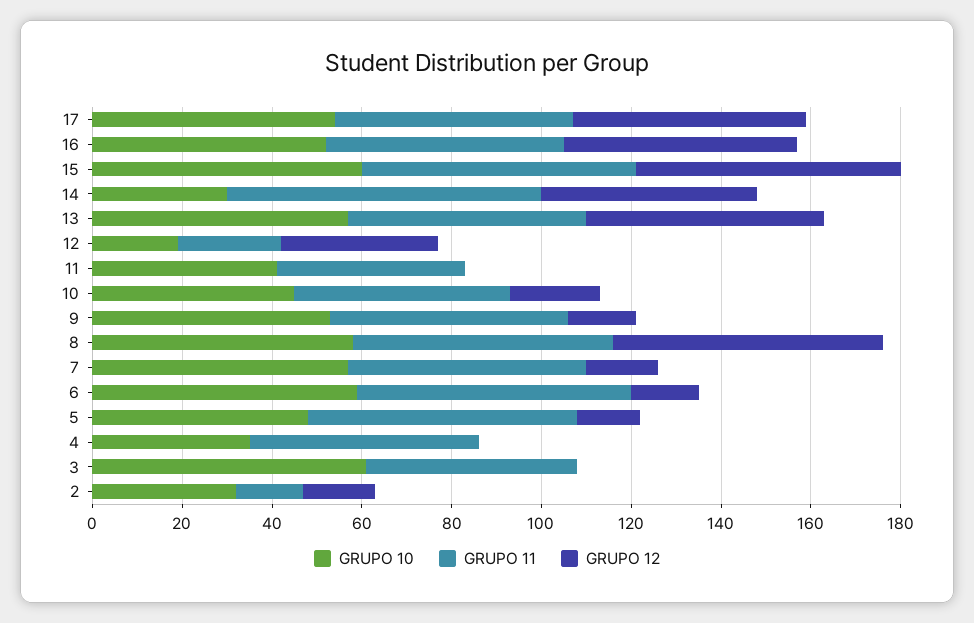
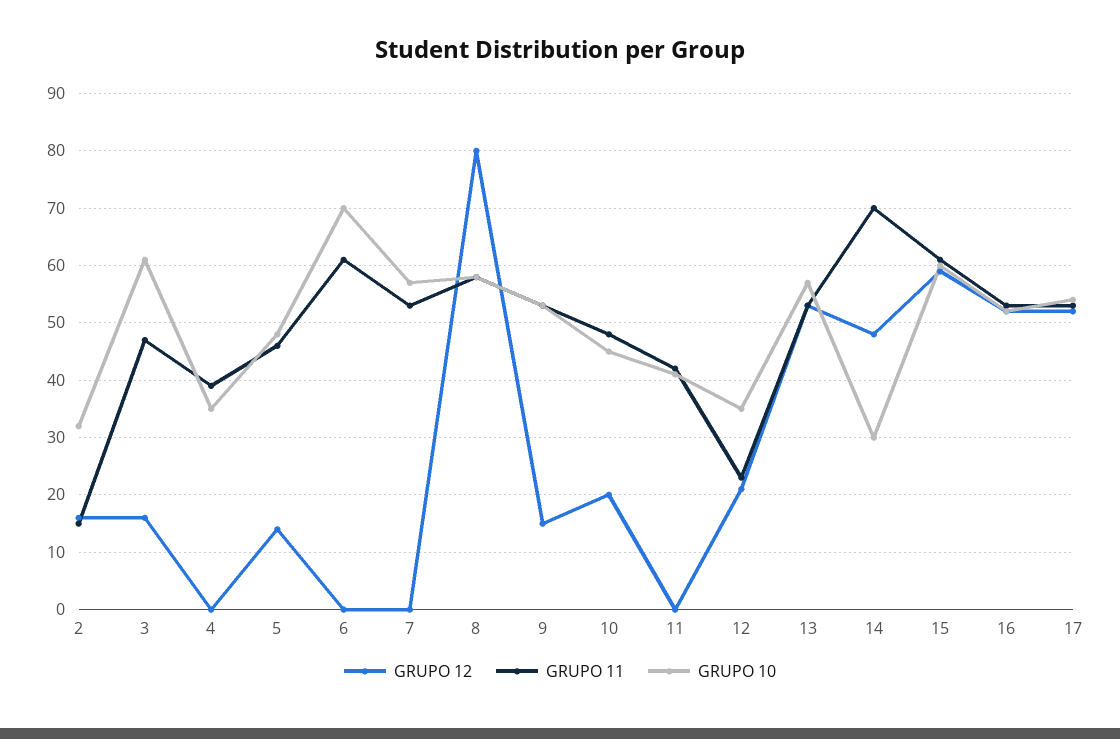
GRUPO 10, 12: 20 -> 35
GRUPO 12, 12: 35 -> 20
GRUPO 12, 8: 60 -> 80
GRUPO 12, 7: 15 -> 0
GRUPO 10, 6: 60 -> 70
GRUPO 12, 6: 15 -> 0
GRUPO 11, 5: 60 -> 45
GRUPO 11, 4: 50 -> 40
GRUPO 12, 3: 0 -> 15

